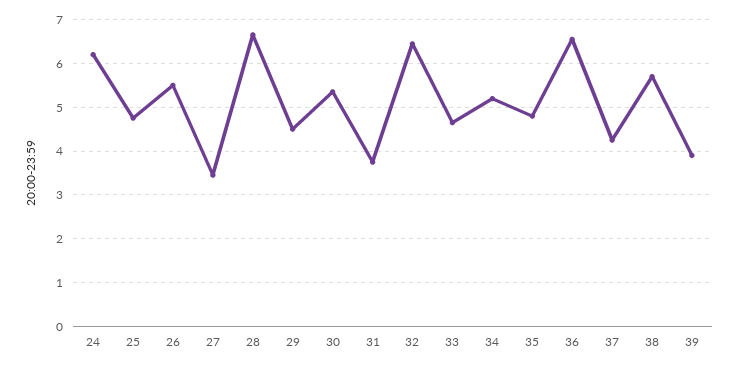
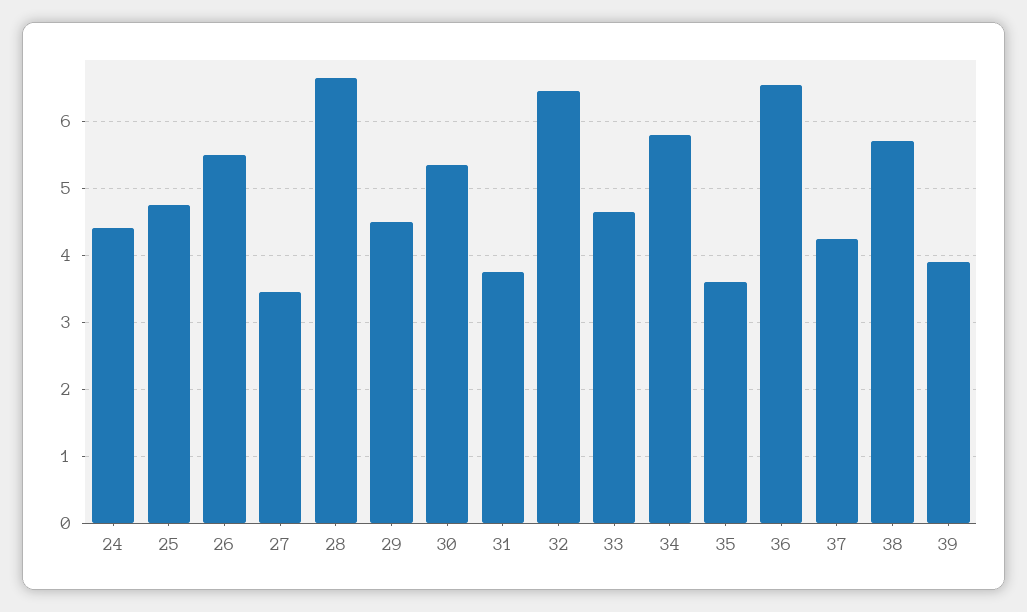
24: 6.2 -> 4.4
34: 5.2 -> 5.8
35: 4.8 -> 3.6

